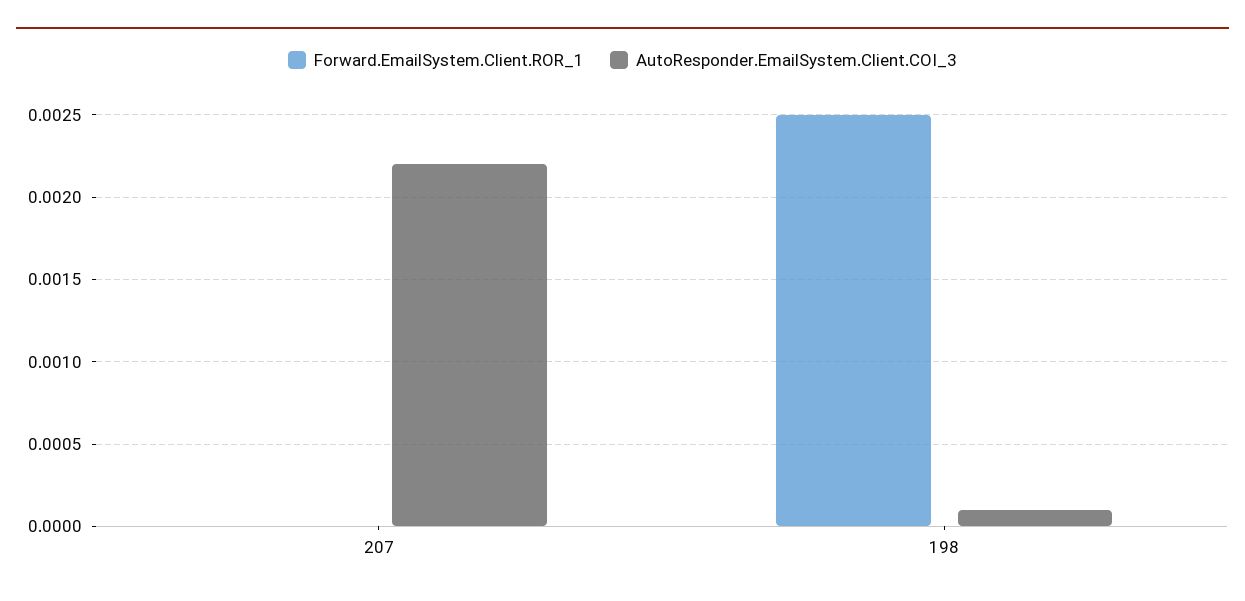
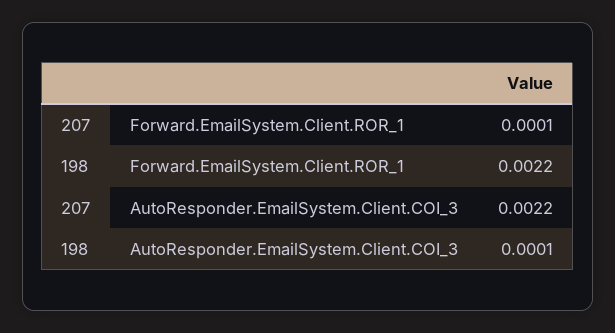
Forward.EmailSystem.Client.ROR_1, 207: 0 -> 0.0001
Forward.EmailSystem.Client.ROR_1, 198: 0.0025 -> 0.0022

